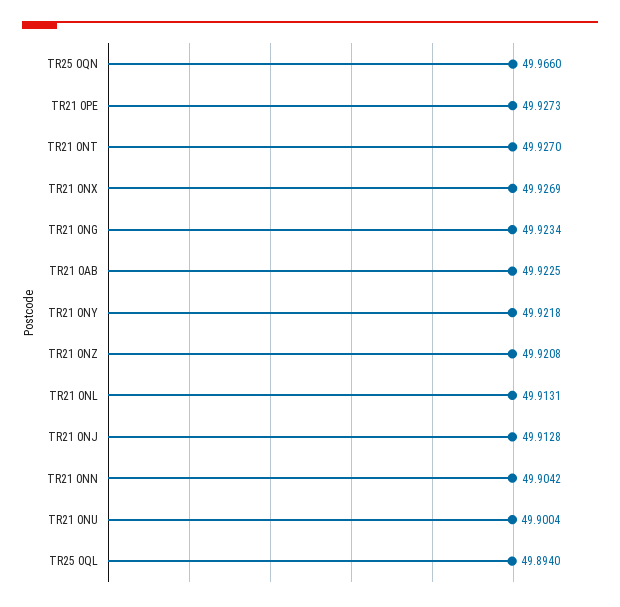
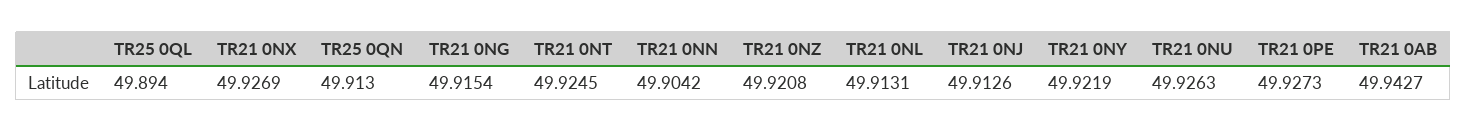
TR25 0QN: 49.966 -> 49.913
TR21 0NT: 49.927 -> 49.9245
TR21 0NG: 49.9234 -> 49.9154
TR21 0AB: 49.9225 -> 49.9427
TR21 0NY: 49.9218 -> 49.9219
TR21 0NJ: 49.9128 -> 49.9126
TR21 0NU: 49.9004 -> 49.9263

